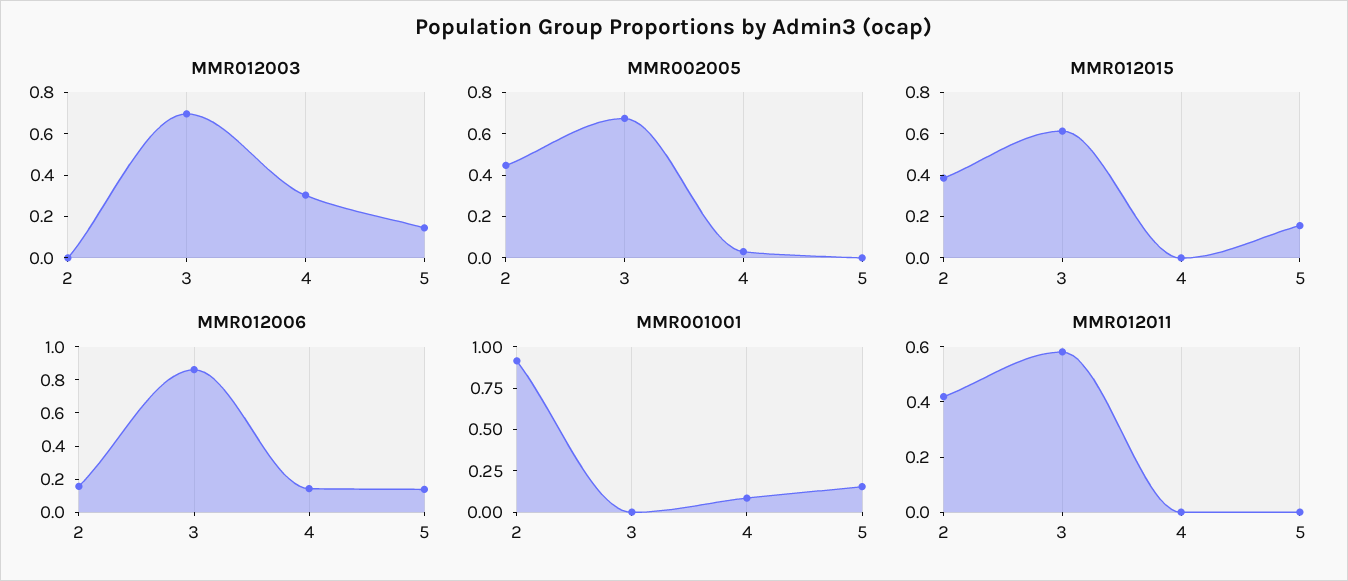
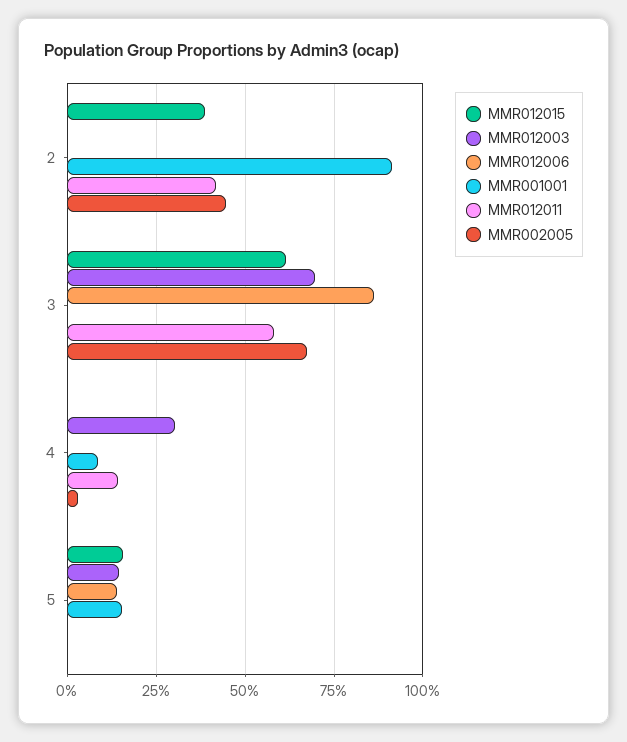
MMR012006, 2: 0.15 -> 0
MMR012006, 4: 0.15 -> 0
MMR012011, 4: 0 -> 0.15

